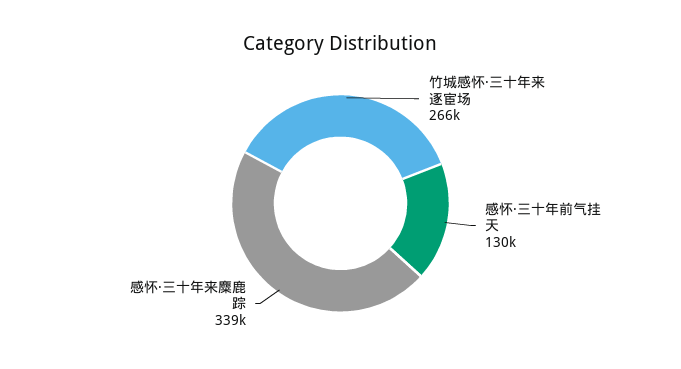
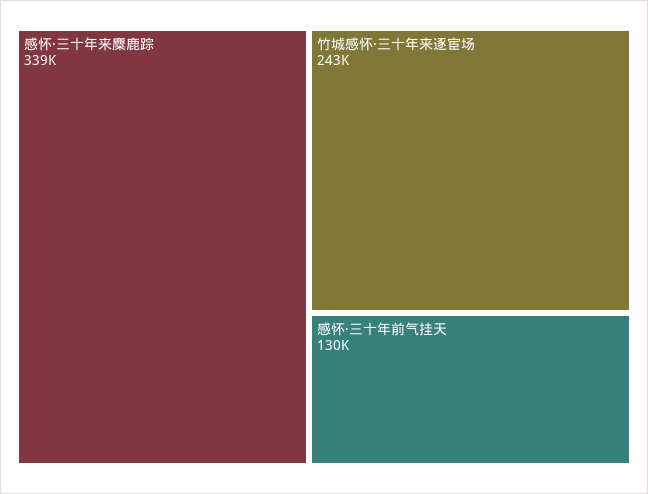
竹城感怀·三十年来逐宦场: 266000 -> 243000

